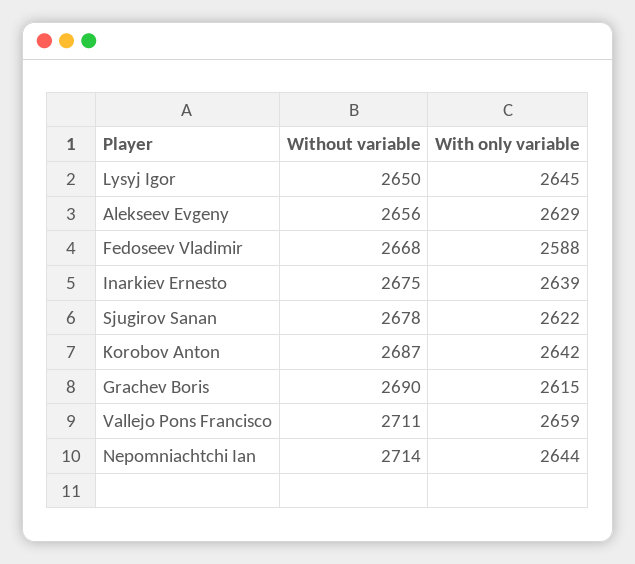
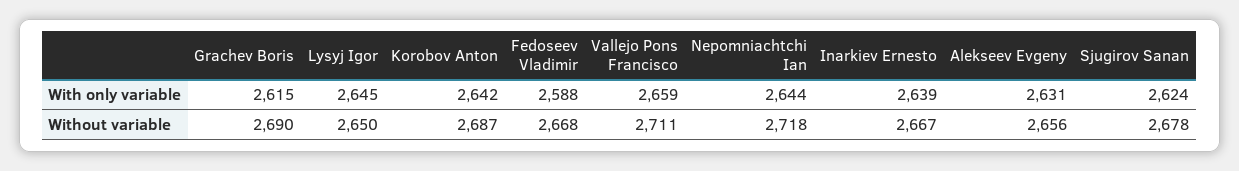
With only variable, Alekseev Evgeny: 2629 -> 2631
Without variable, Inarkiev Ernesto: 2675 -> 2667
With only variable, Sjugirov Sanan: 2622 -> 2624
Without variable, Nepomniachtchi Ian: 2714 -> 2718

